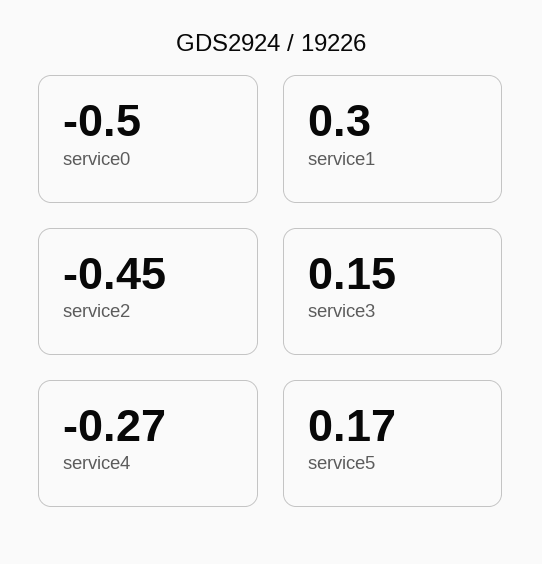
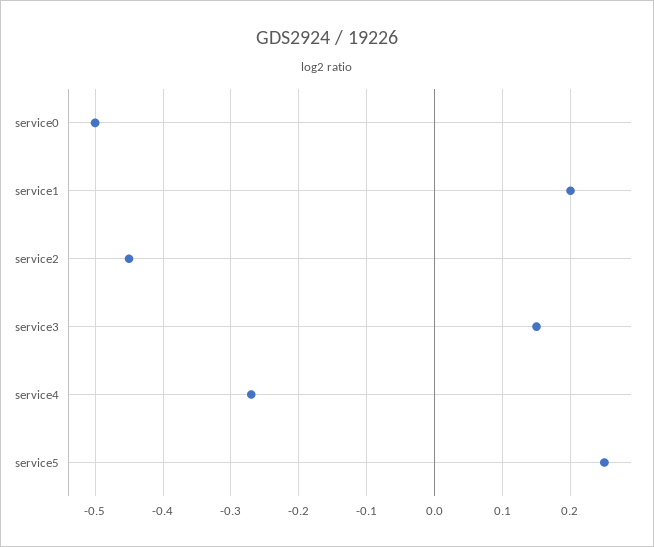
service1: 0.3 -> 0.2
service5: 0.17 -> 0.25

